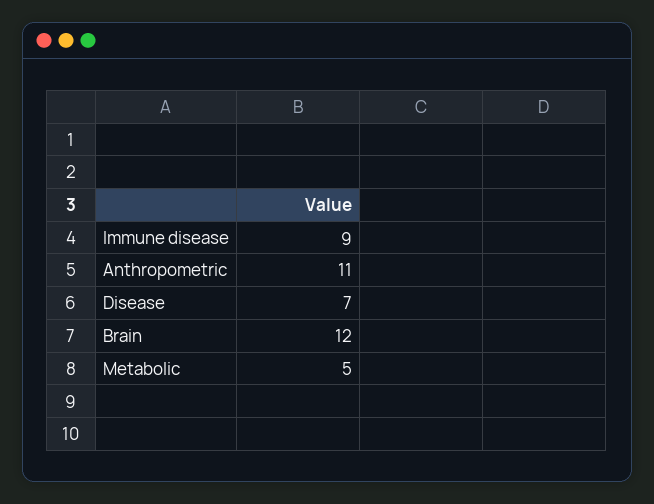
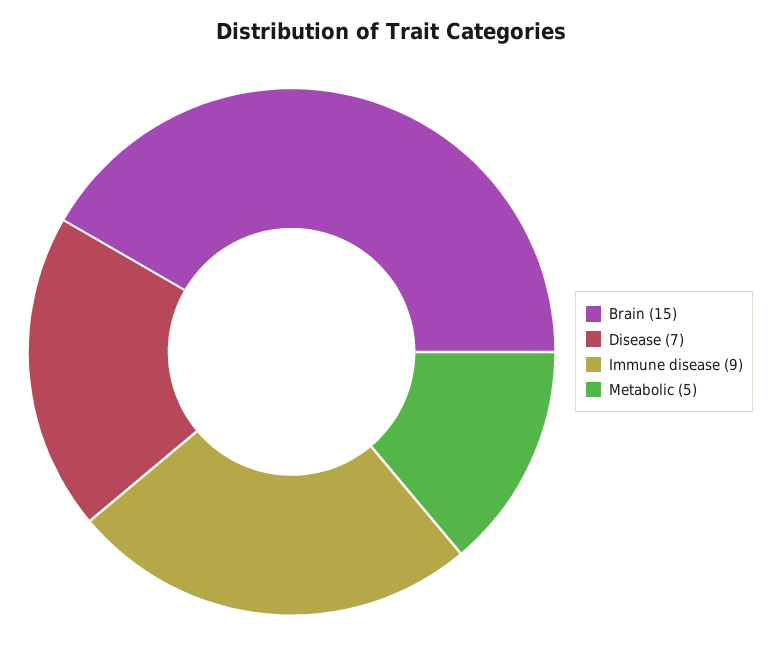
Anthropometric: 11 -> none
Brain: 12 -> 15

